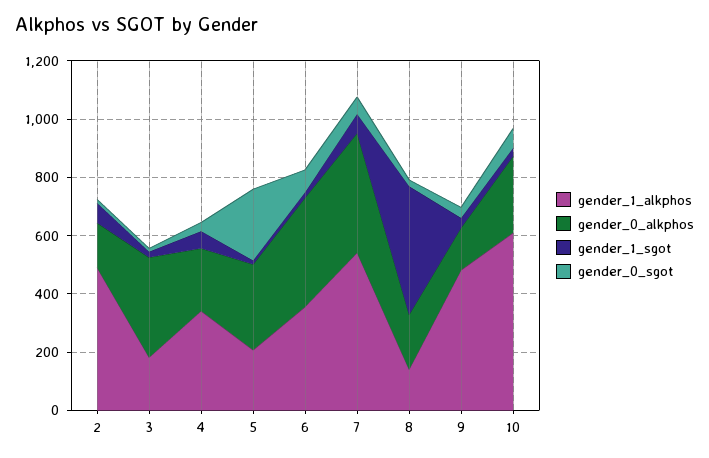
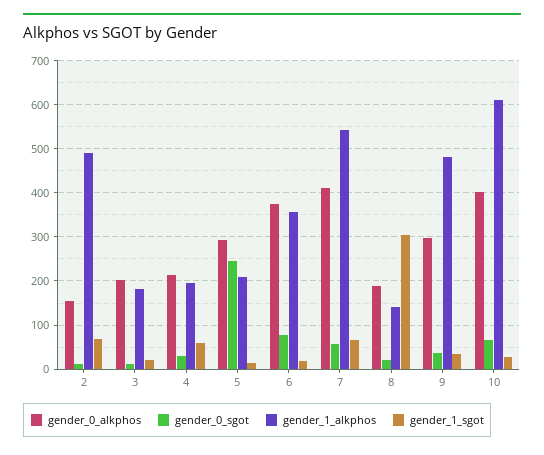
gender_0_alkphos, 3: 350 -> 200
gender_1_alkphos, 4: 350 -> 200
gender_1_sgot, 8: 450 -> 300
gender_0_alkphos, 9: 150 -> 300
gender_0_alkphos, 10: 250 -> 400

